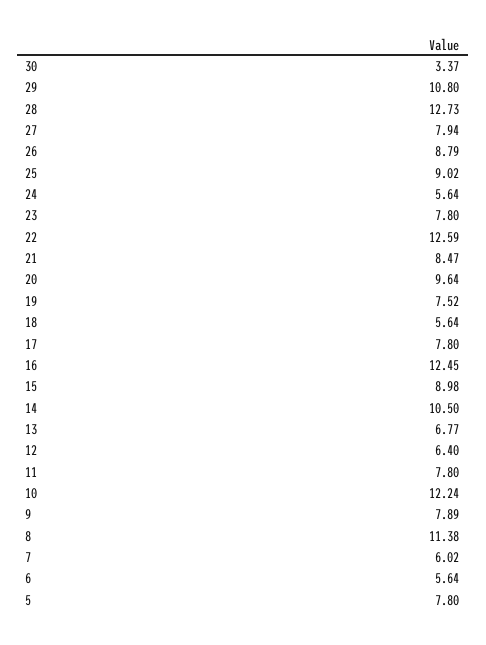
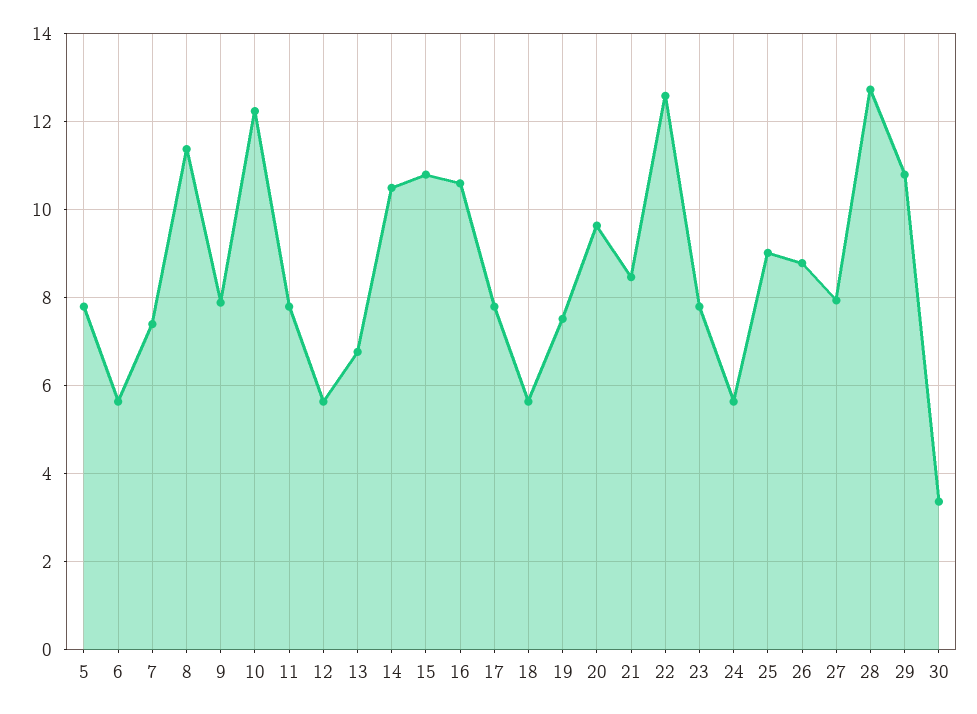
16: 12.45 -> 10.6
15: 8.98 -> 10.8
12: 6.4 -> 5.6
7: 6.02 -> 7.4

